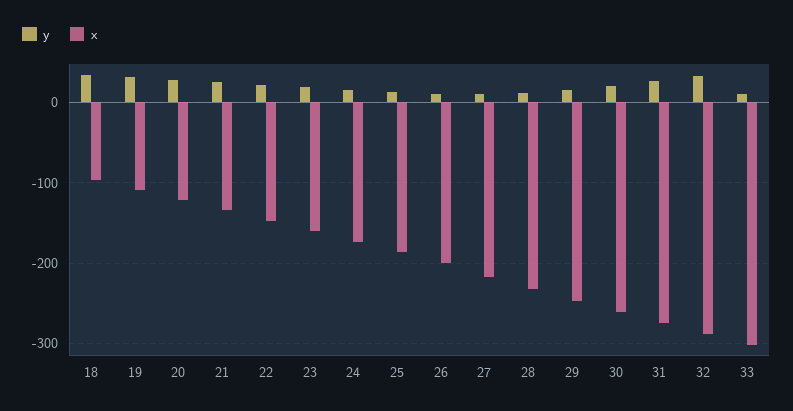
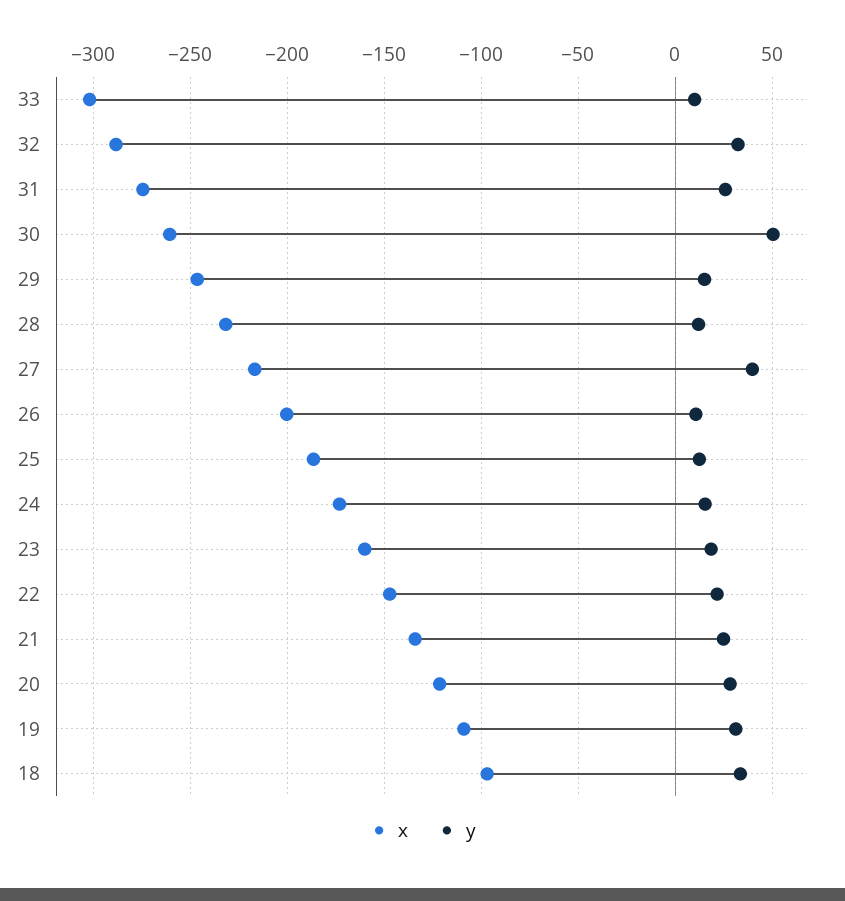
y, 27: 10 -> 40
y, 30: 20 -> 50

